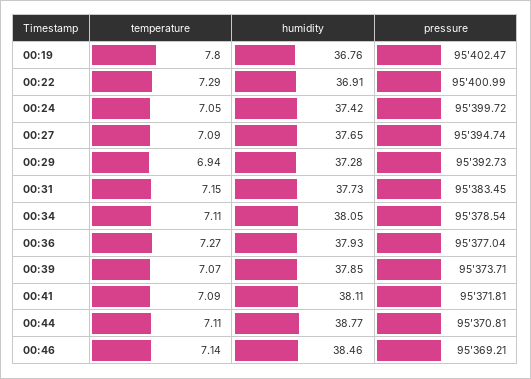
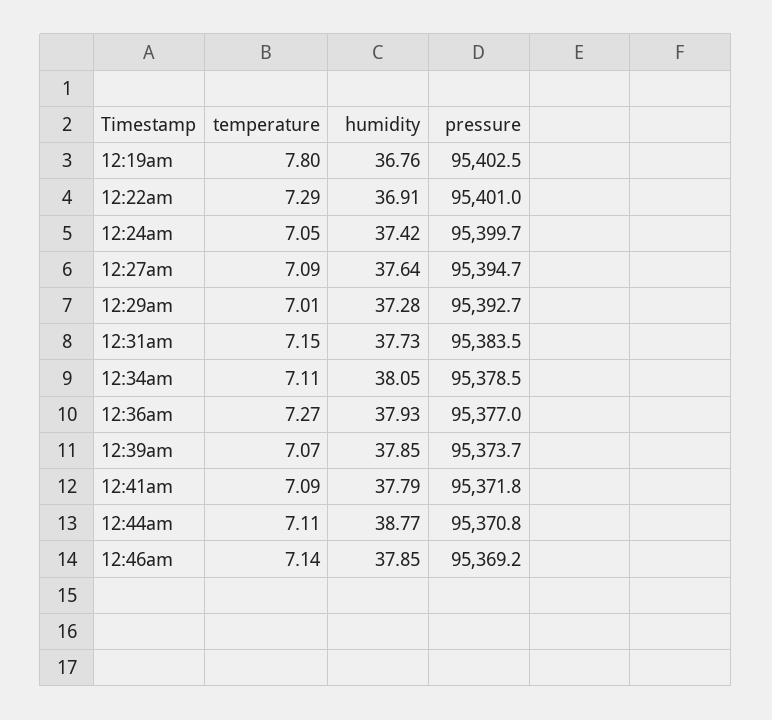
humidity, 00:27: 37.65 -> 37.64
temperature, 00:29: 6.94 -> 7.01
humidity, 00:41: 38.11 -> 37.79
humidity, 00:46: 38.46 -> 37.85

